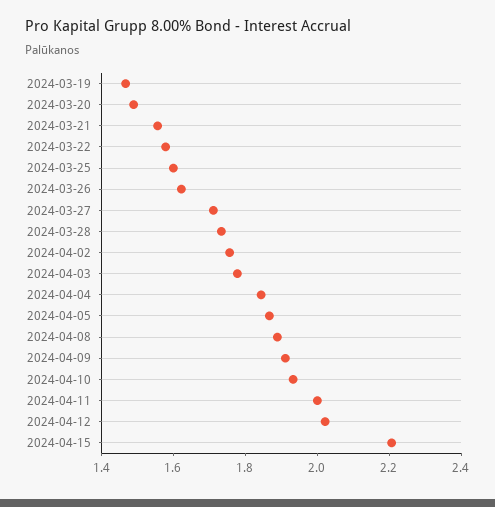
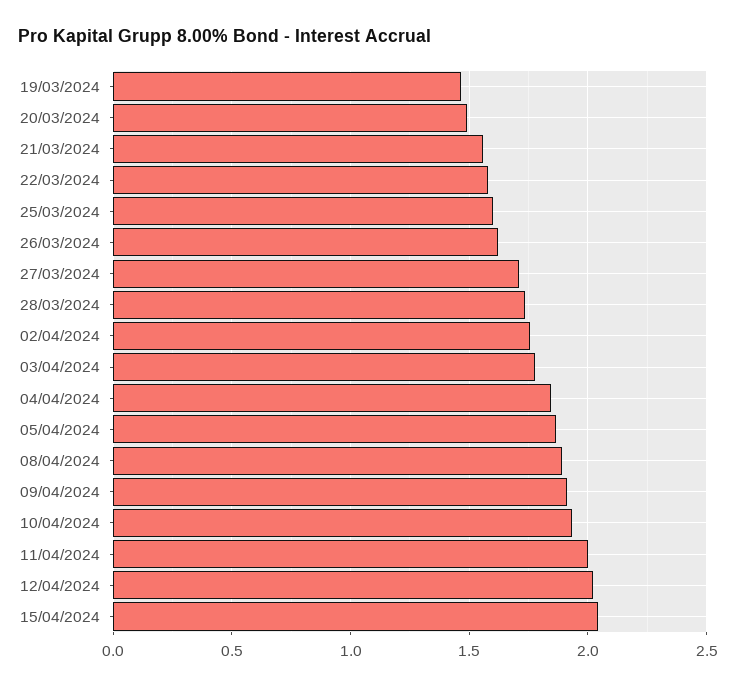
2024-04-15: 2.2 -> 2.05

